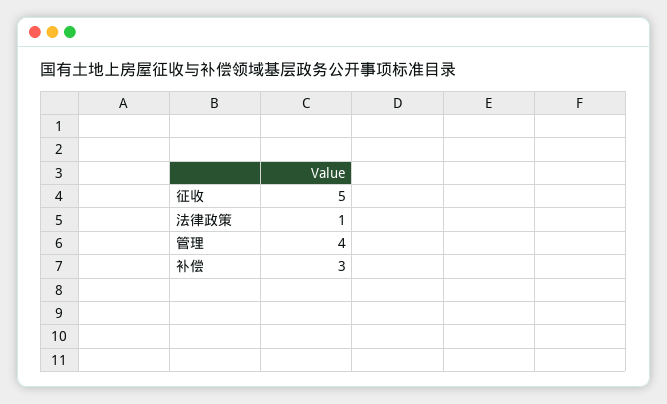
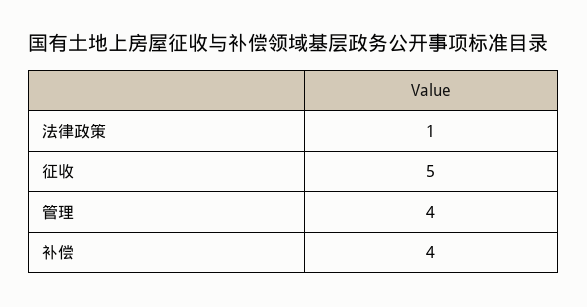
补偿: 3 -> 4

